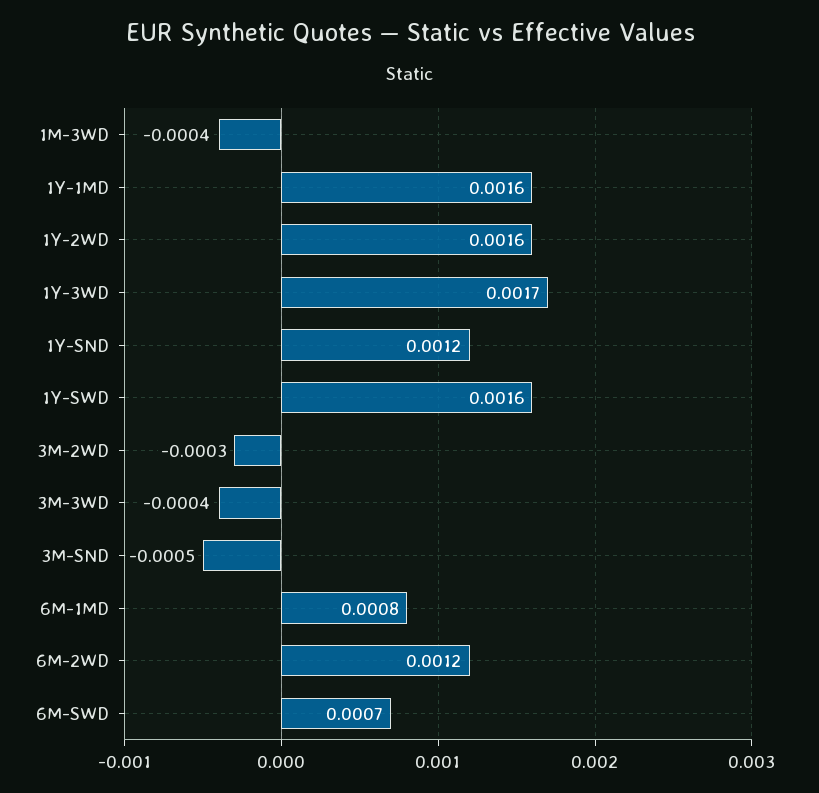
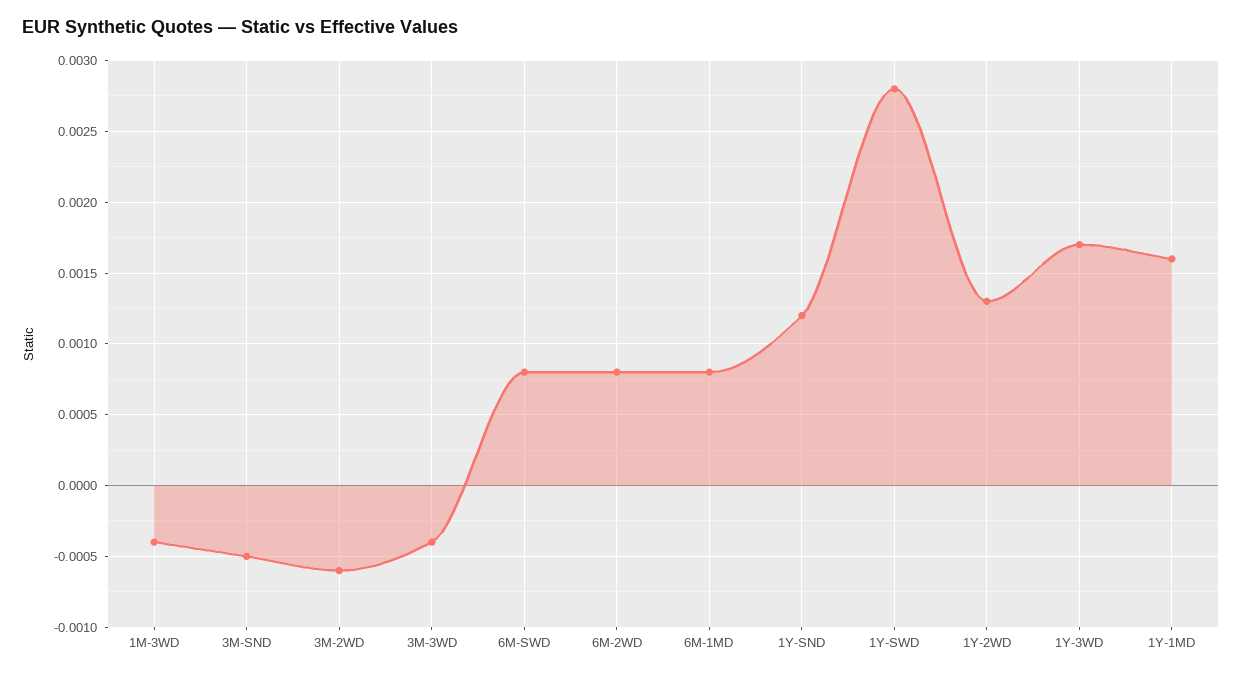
1Y-2WD: 0.0016 -> 0.0013
1Y-SWD: 0.0016 -> 0.0028
3M-2WD: -0.0003 -> -0.0006
6M-2WD: 0.0012 -> 0.0008
6M-SWD: 0.0007 -> 0.0008

